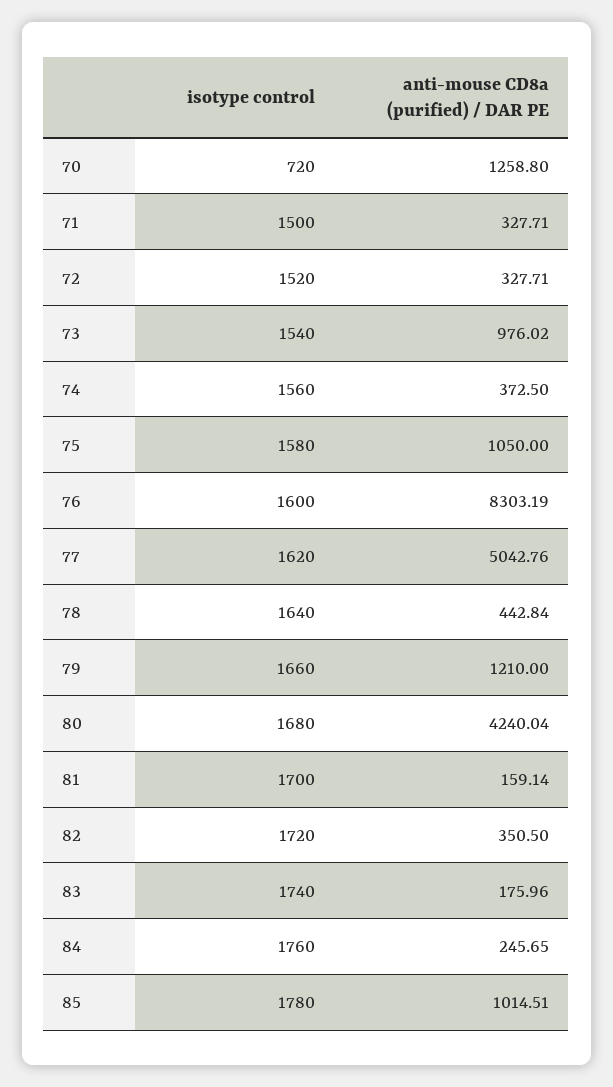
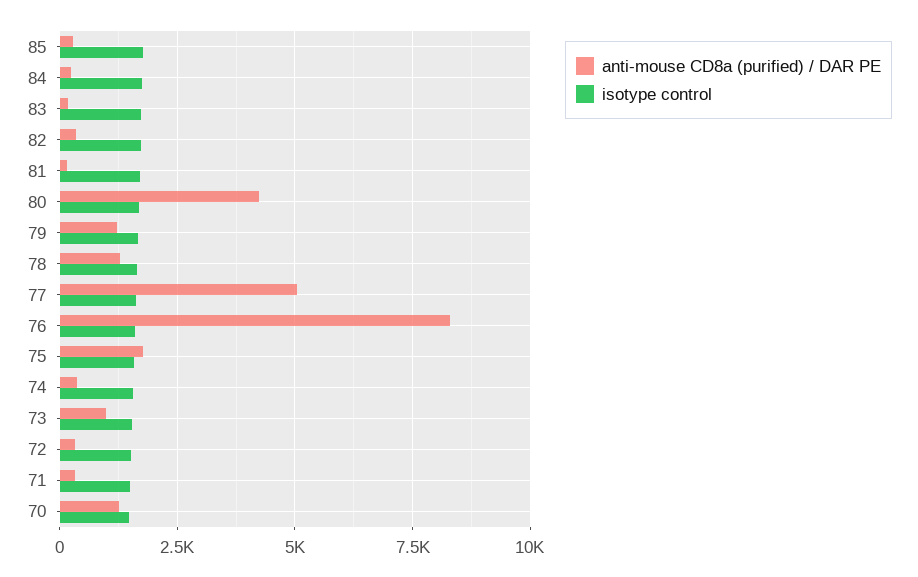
isotype control, 70: 720 -> 1500
anti-mouse CD8a (purified) / DAR PE, 75: 1050 -> 1750
anti-mouse CD8a (purified) / DAR PE, 78: 442.84 -> 1250
anti-mouse CD8a (purified) / DAR PE, 85: 1014.51 -> 250

